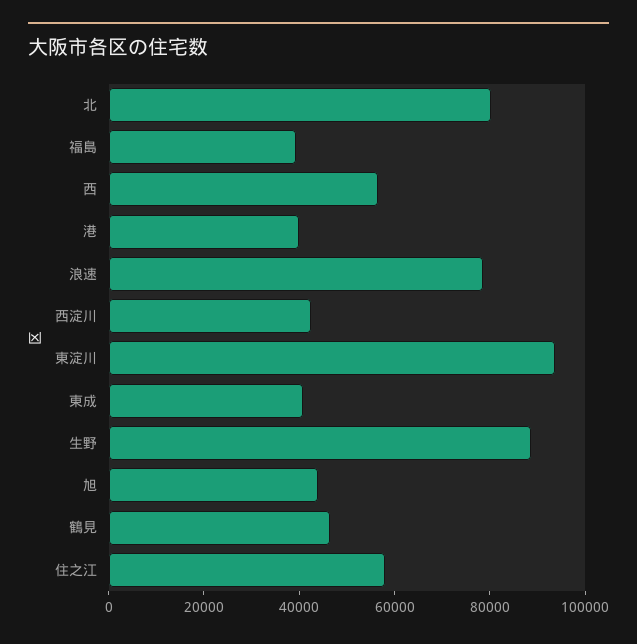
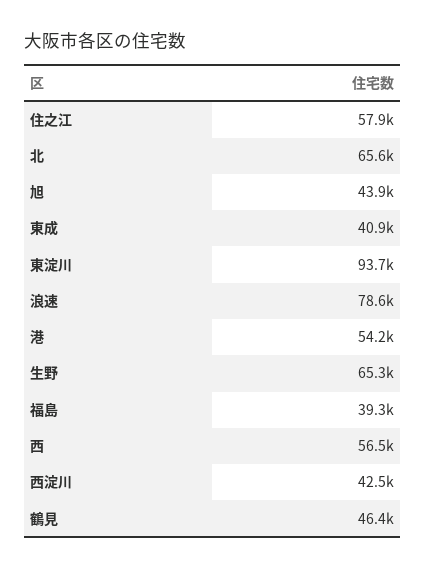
北: 80000 -> 65600
港: 40000 -> 54200
生野: 90000 -> 65300

